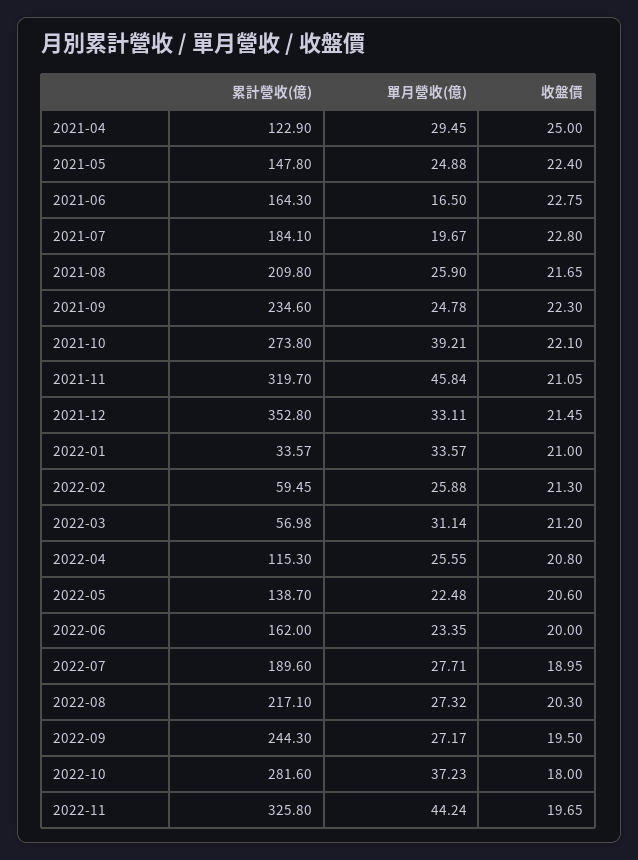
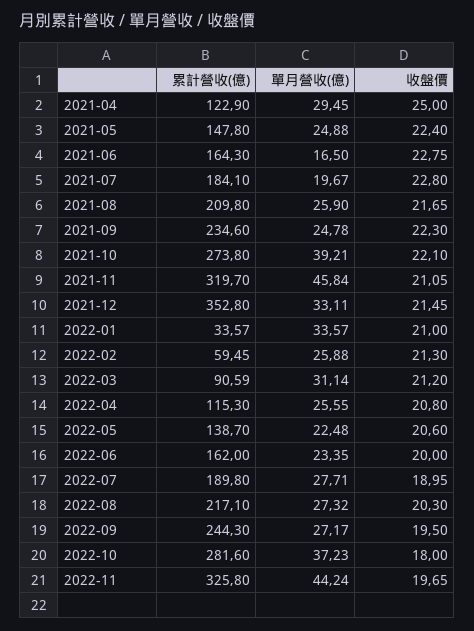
累計營收(億), 2022-03: 56.98 -> 90.59
累計營收(億), 2022-07: 189.6 -> 189.8

